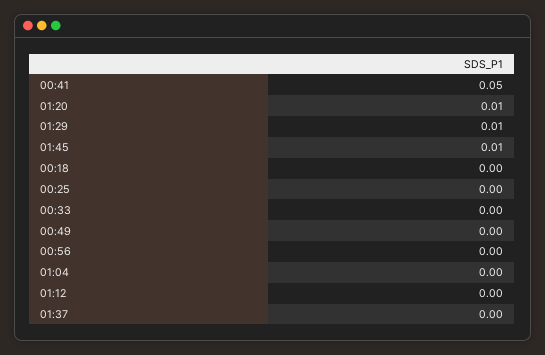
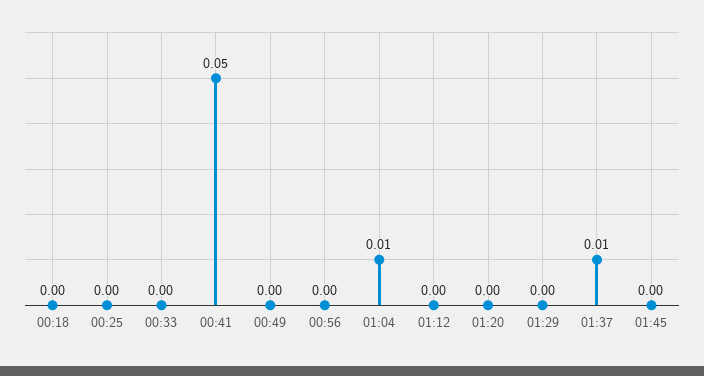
01:20: 0.01 -> 0
01:29: 0.01 -> 0
01:45: 0.01 -> 0
01:04: 0 -> 0.01
01:37: 0 -> 0.01

